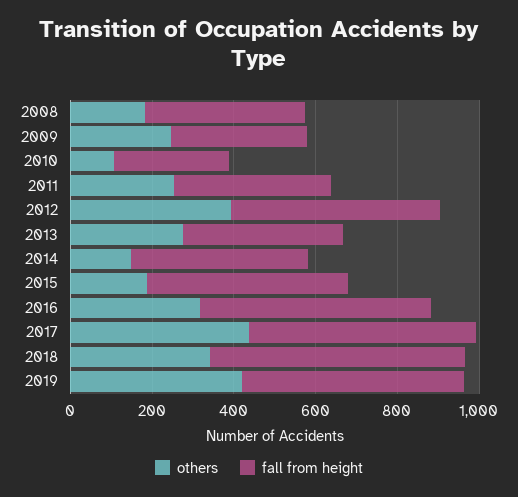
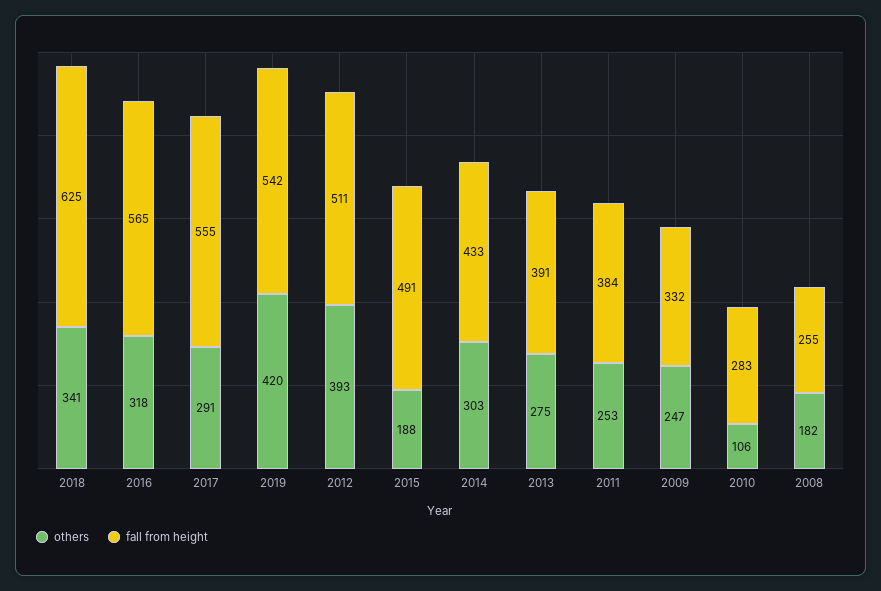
fall from height, 2008: 400 -> 255
others, 2014: 150 -> 303
others, 2017: 450 -> 291

